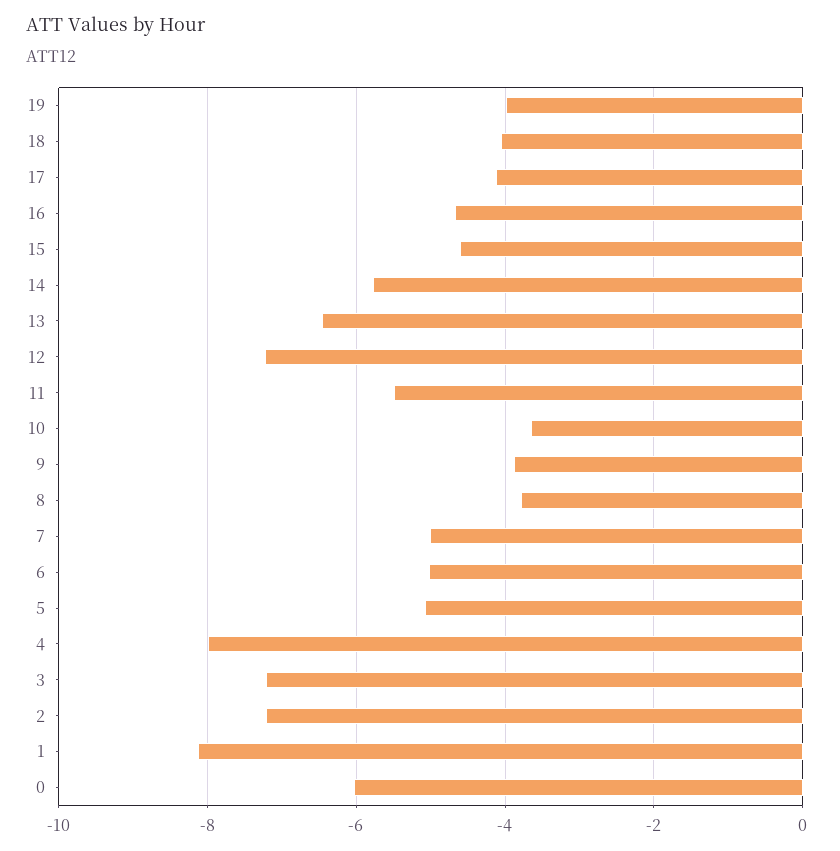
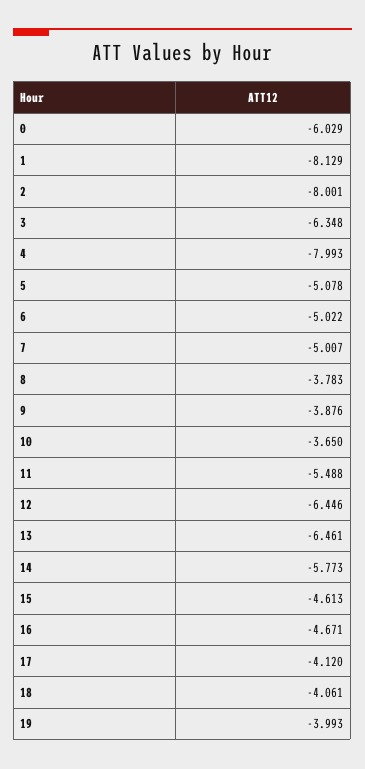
12: -7.2 -> -6.446
3: -7.2 -> -6.348
2: -7.2 -> -8.001

